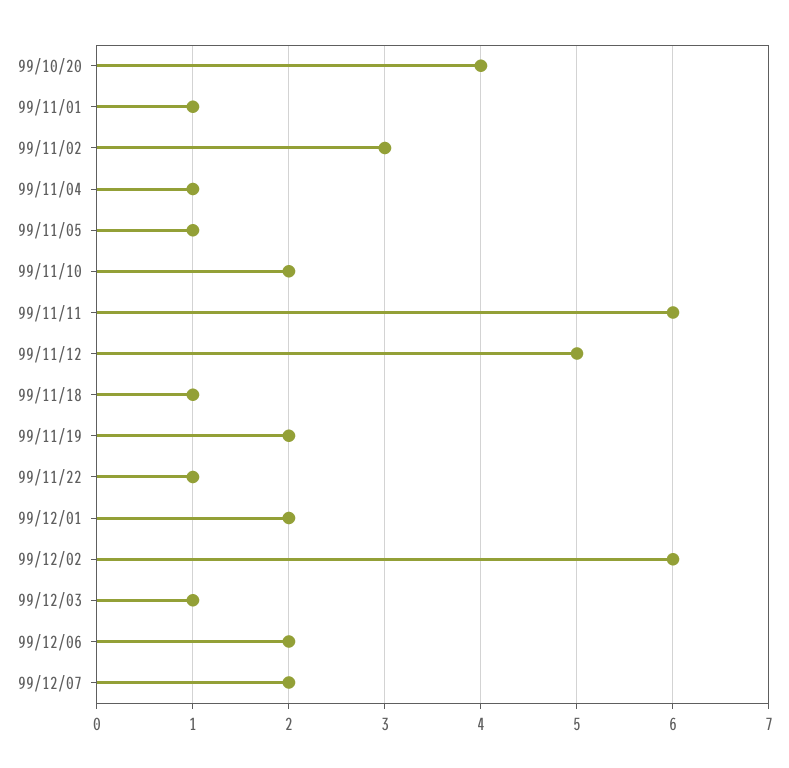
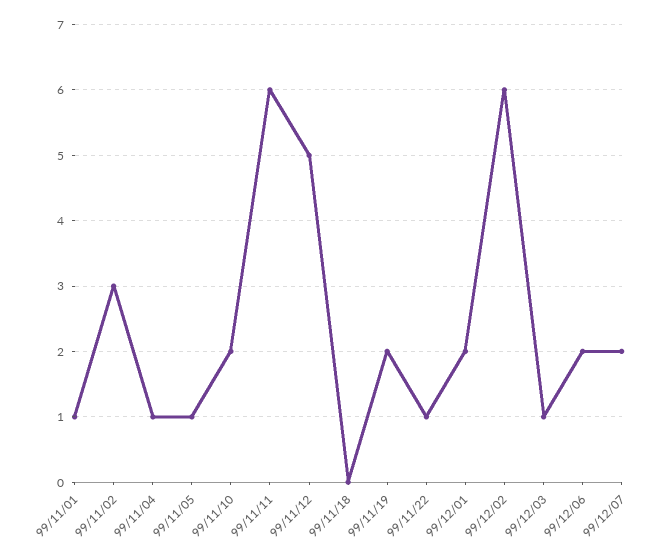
99/10/20: 4 -> none
99/11/18: 1 -> 0

